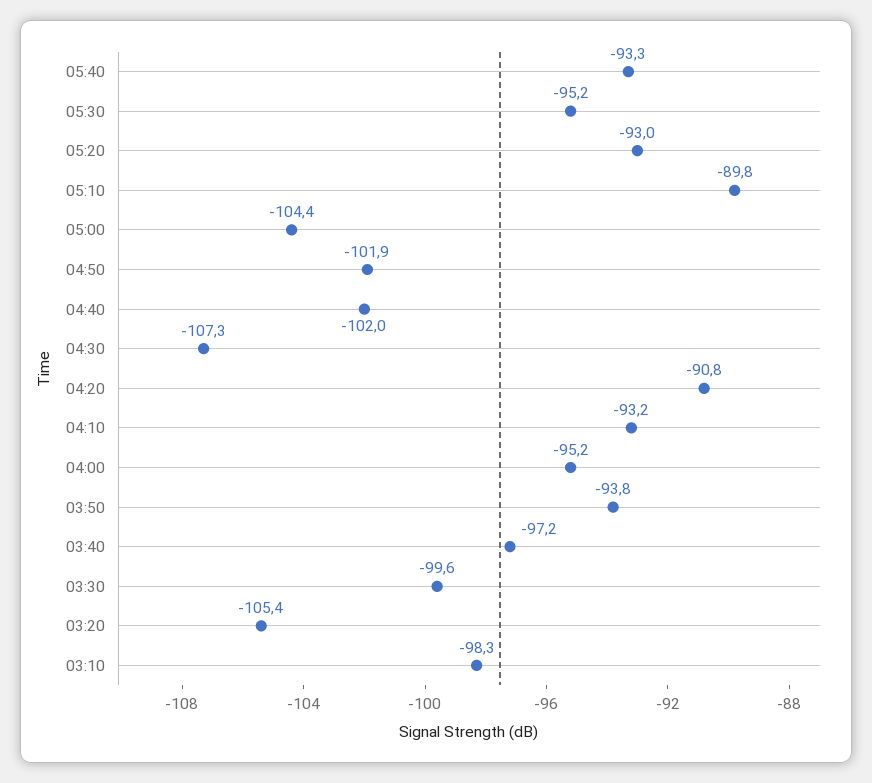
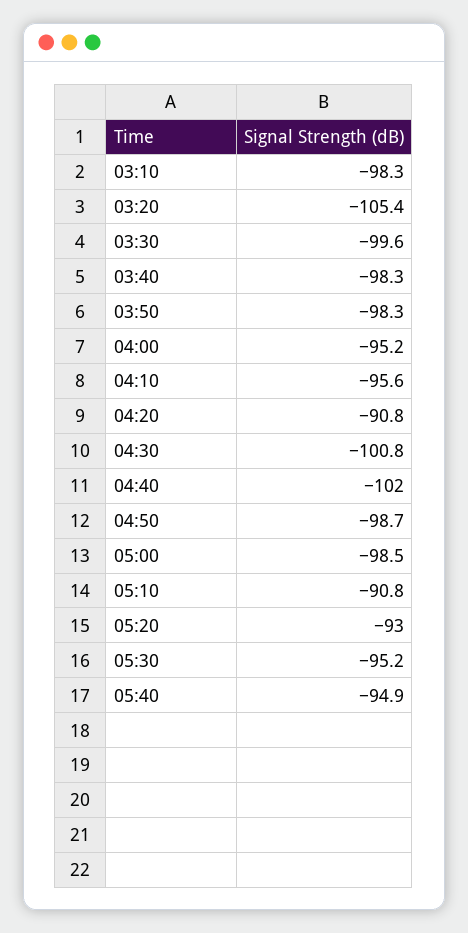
05:40: -93.3 -> -94.9
05:10: -89.8 -> -90.8
05:00: -104.4 -> -98.5
04:50: -101.9 -> -98.7
04:30: -107.3 -> -100.8
04:10: -93.2 -> -95.6
03:50: -93.8 -> -98.3
03:40: -97.2 -> -98.3

